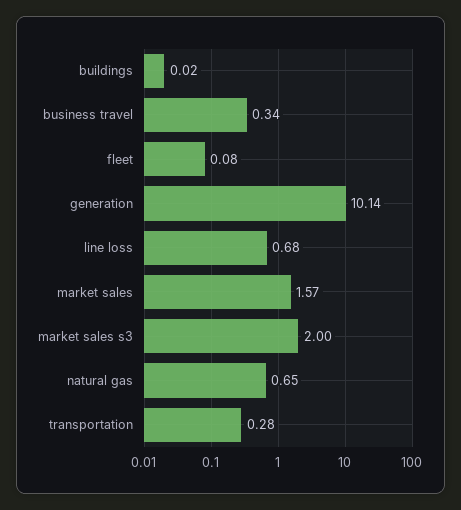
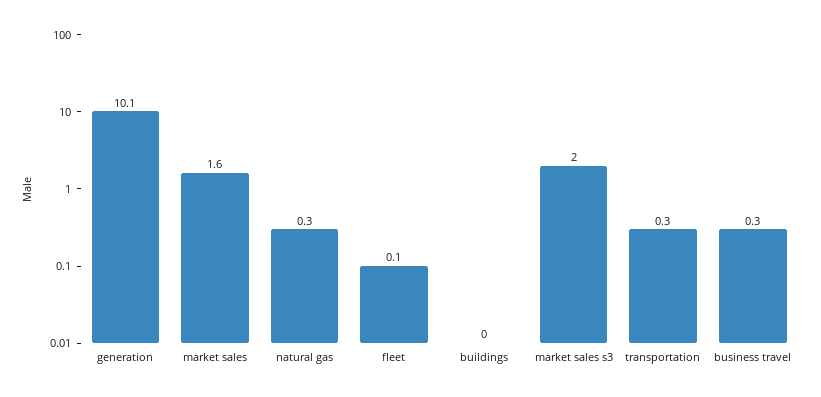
line loss: 0.68 -> none
natural gas: 0.65 -> 0.3

